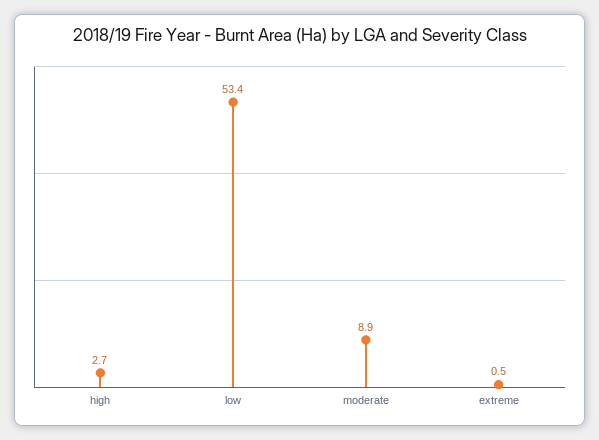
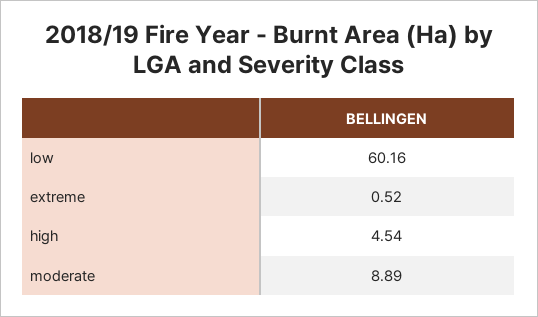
high: 2.7 -> 4.54
low: 53.4 -> 60.16

